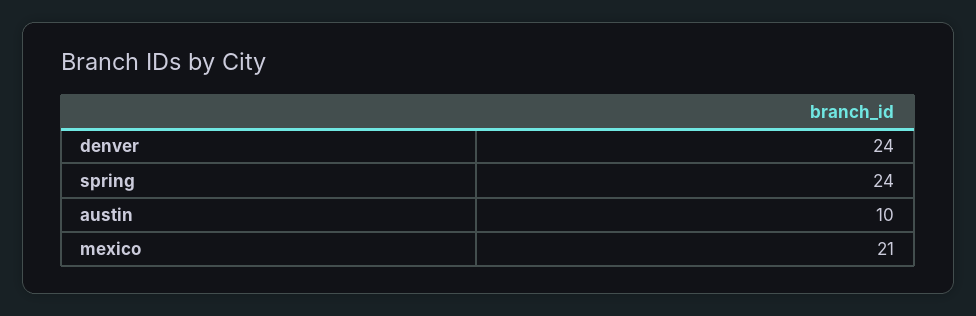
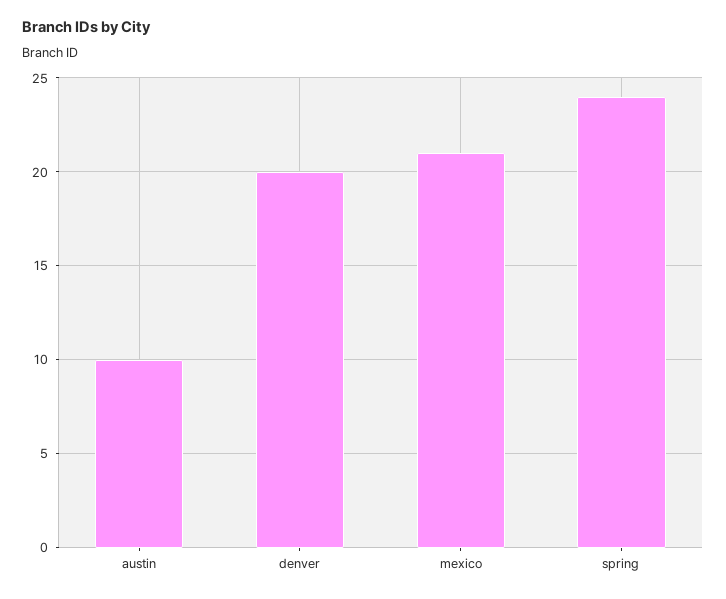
denver: 24 -> 20

